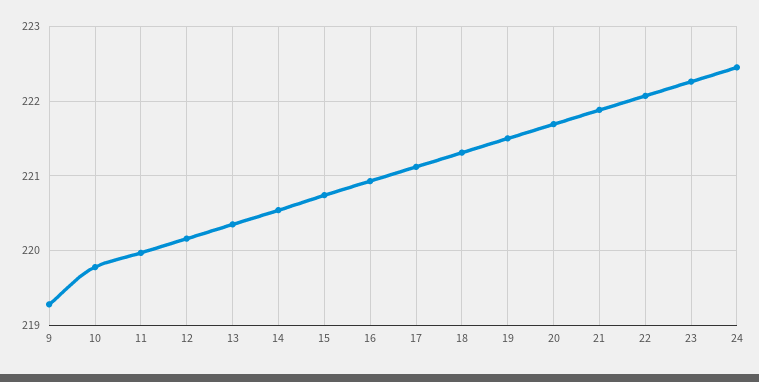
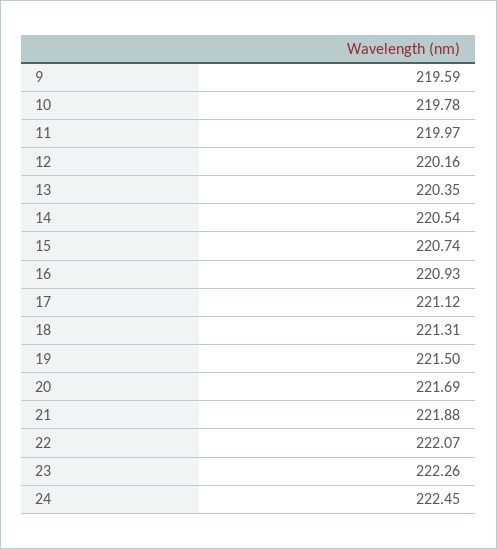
9: 219.3 -> 219.59

